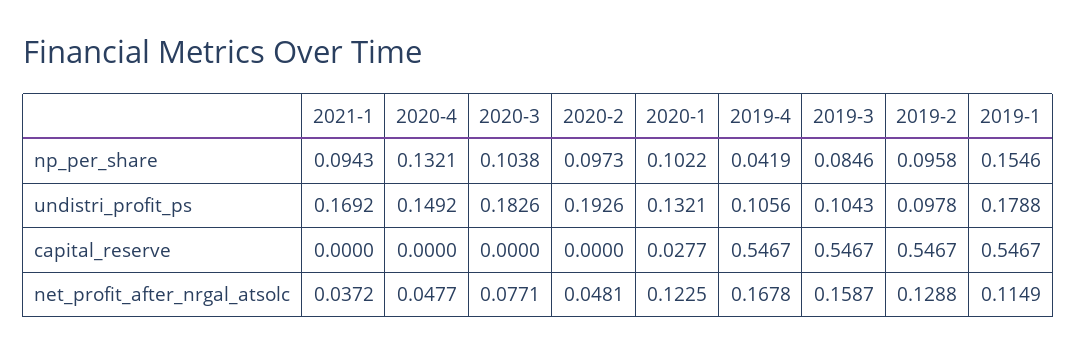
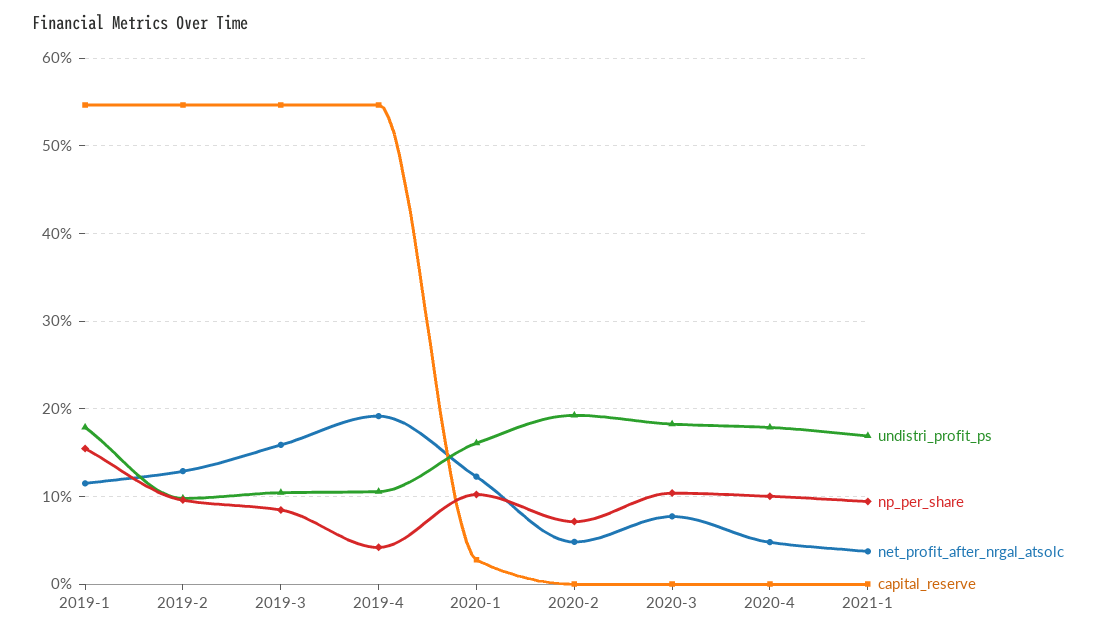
np_per_share, 2020-4: 0.1321 -> 0.1
np_per_share, 2020-2: 0.0973 -> 0.07
undistri_profit_ps, 2020-4: 0.1492 -> 0.18
undistri_profit_ps, 2020-1: 0.1321 -> 0.16
net_profit_after_nrgal_atsolc, 2019-4: 0.1678 -> 0.19

